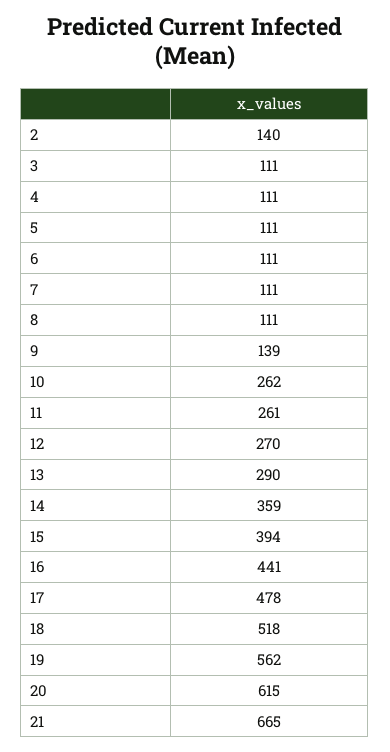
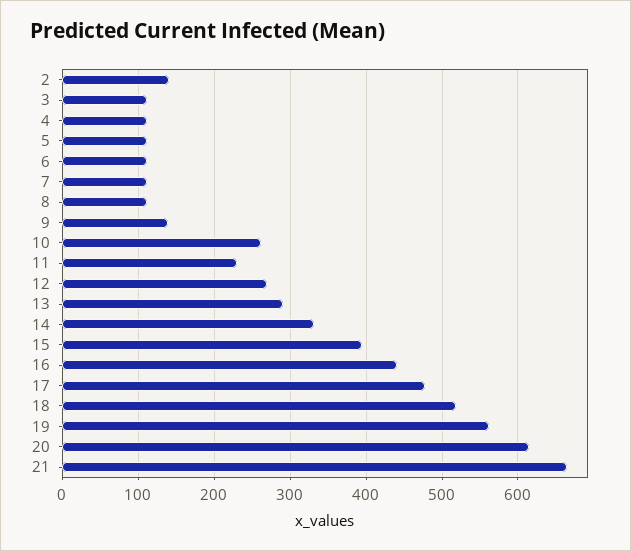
11: 261 -> 230
14: 359 -> 330

